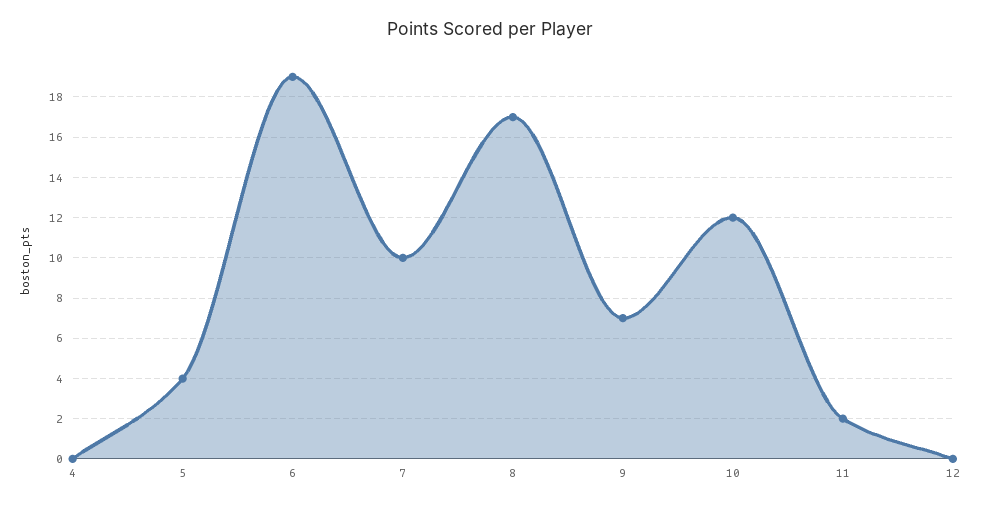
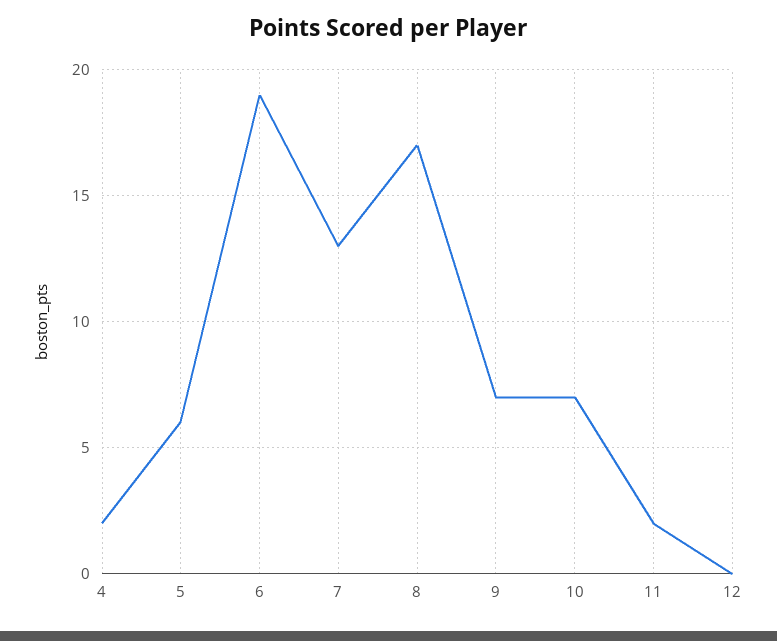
4: 0 -> 2
5: 4 -> 6
7: 10 -> 13
10: 12 -> 7

